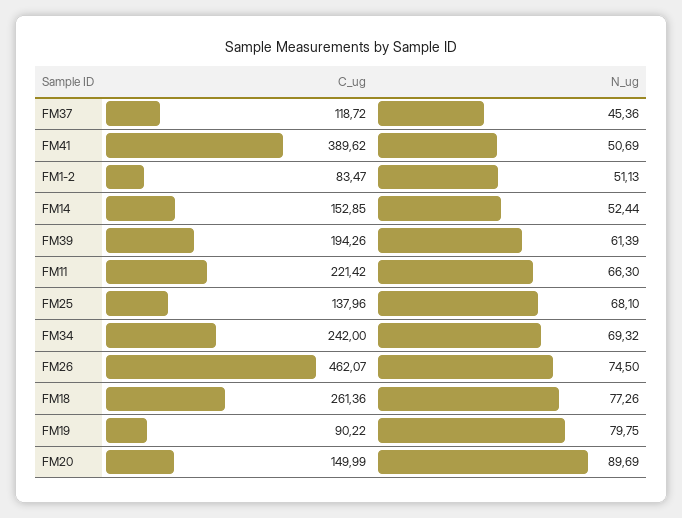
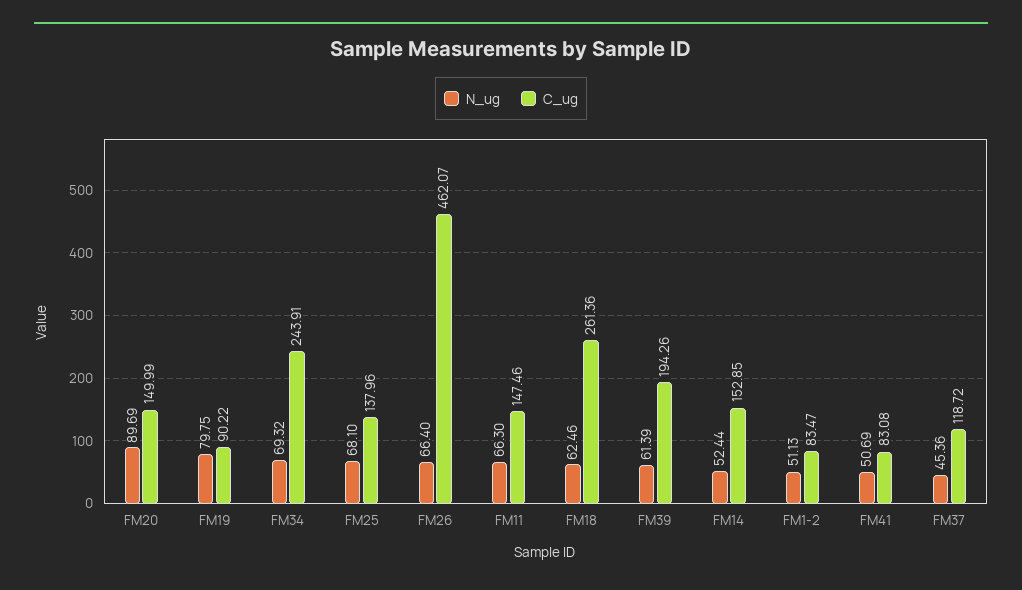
C_ug, FM41: 389.62 -> 83.08
C_ug, FM11: 221.42 -> 147.46
C_ug, FM34: 242 -> 243.91
N_ug, FM26: 74.5 -> 66.4
N_ug, FM18: 77.26 -> 62.46

